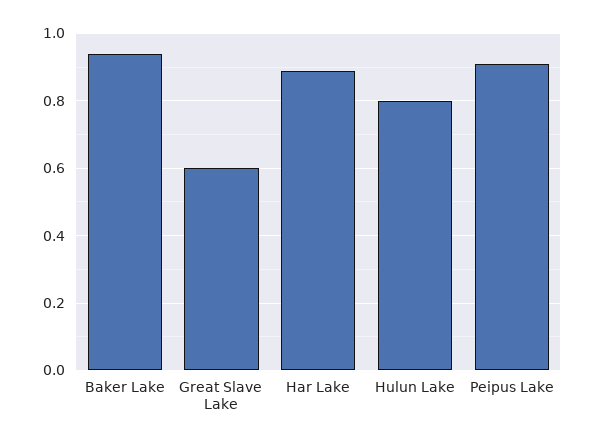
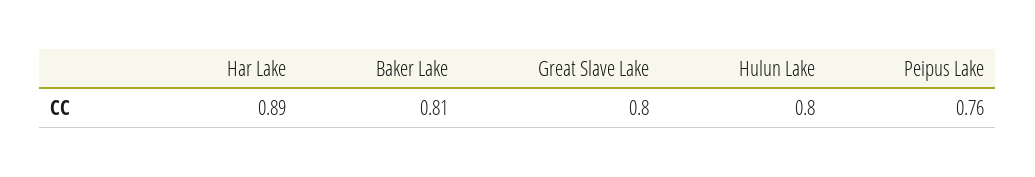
Baker Lake: 0.95 -> 0.81
Great Slave Lake: 0.6 -> 0.8
Peipus Lake: 0.9 -> 0.76

